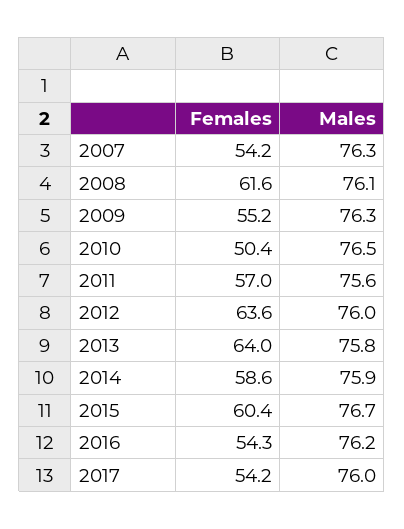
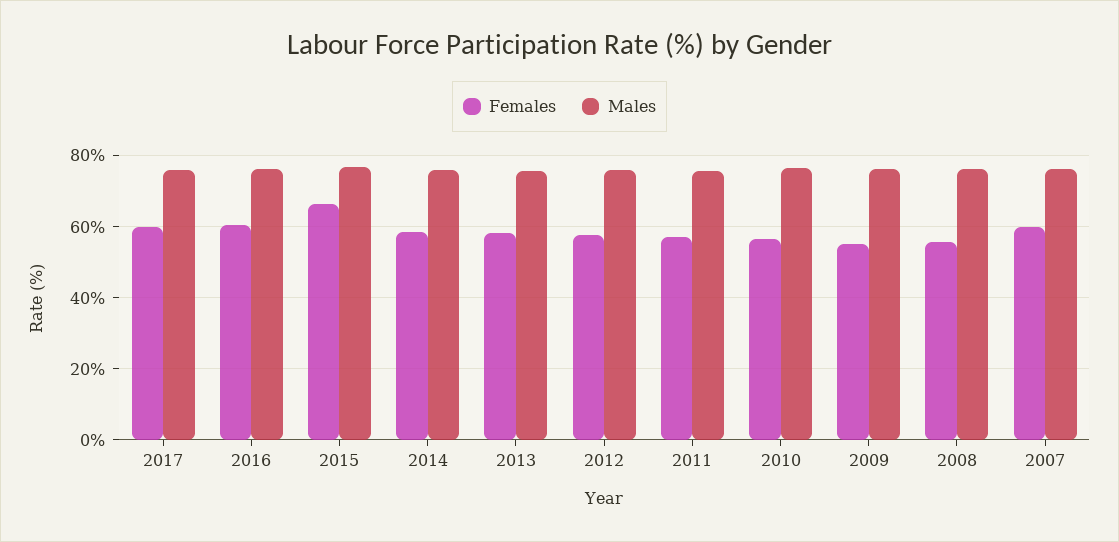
Females, 2007: 54.2 -> 60
Females, 2008: 61.6 -> 56
Females, 2010: 50.4 -> 56
Females, 2012: 63.6 -> 58
Females, 2013: 64 -> 58
Females, 2015: 60.4 -> 66
Females, 2016: 54.3 -> 60
Females, 2017: 54.2 -> 60

